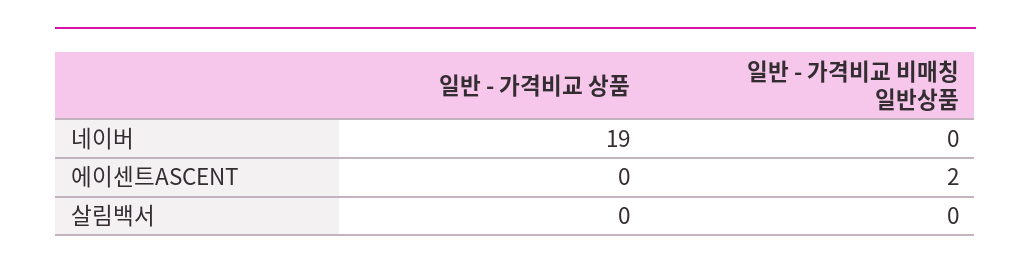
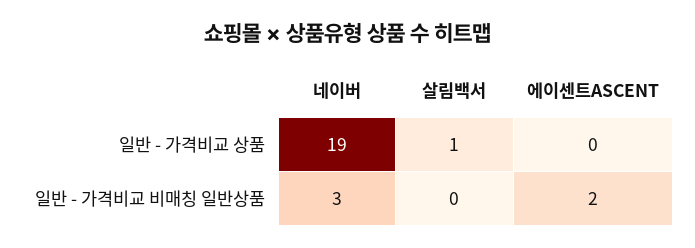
일반 - 가격비교 비매칭 일반상품, 네이버: 0 -> 3
일반 - 가격비교 상품, 살림백서: 0 -> 1

